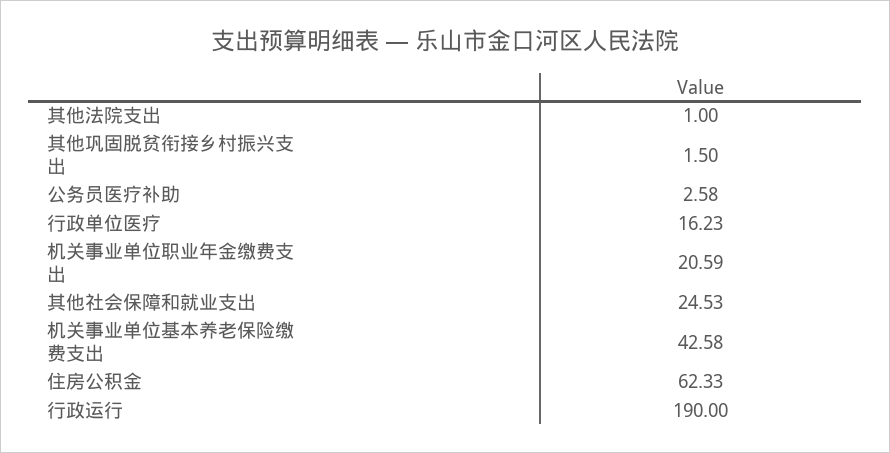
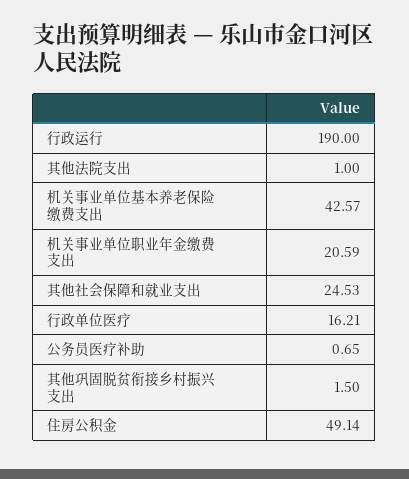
公务员医疗补助: 2.58 -> 0.65
行政单位医疗: 16.23 -> 16.21
机关事业单位基本养老保险缴费支出: 42.58 -> 42.57
住房公积金: 62.33 -> 49.14

